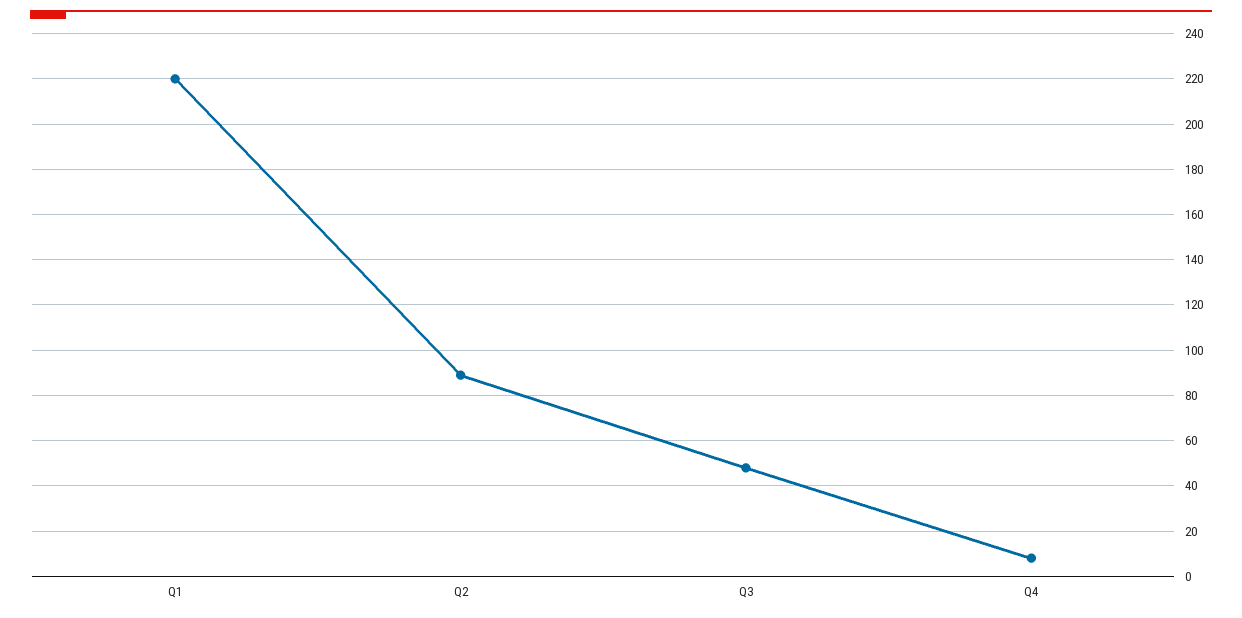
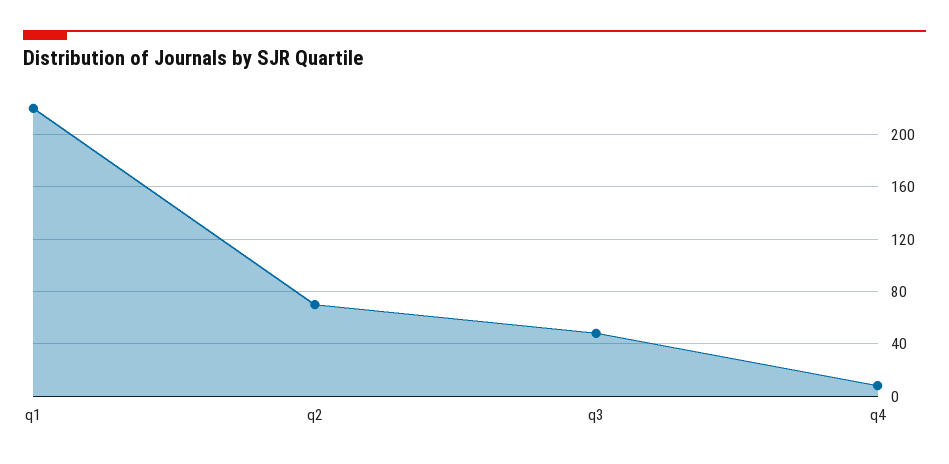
Q2: 90 -> 70

